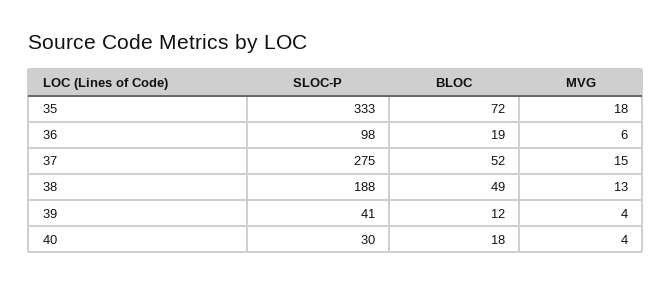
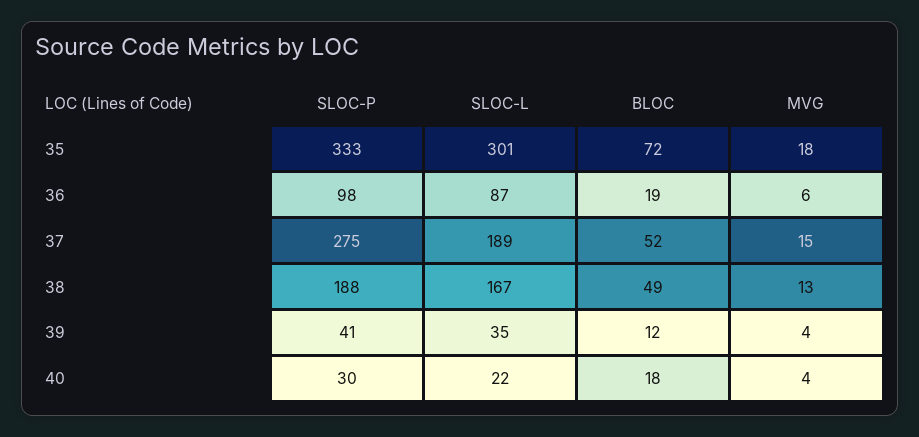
SLOC-L, 35: none -> 301
SLOC-L, 36: none -> 87
SLOC-L, 37: none -> 189
SLOC-L, 38: none -> 167
SLOC-L, 39: none -> 35
SLOC-L, 40: none -> 22

